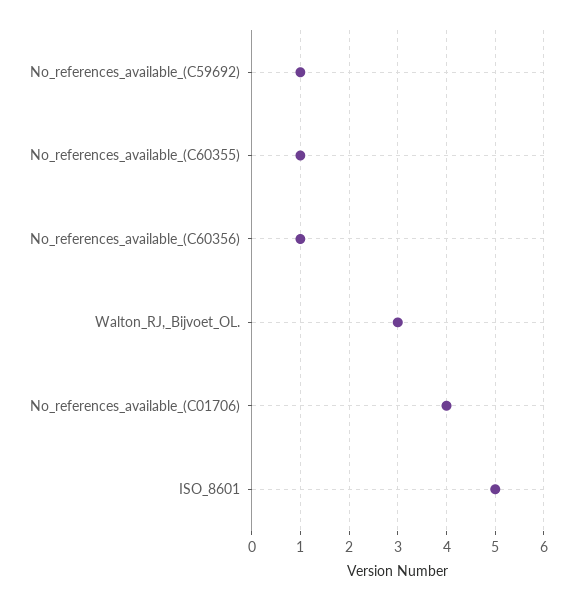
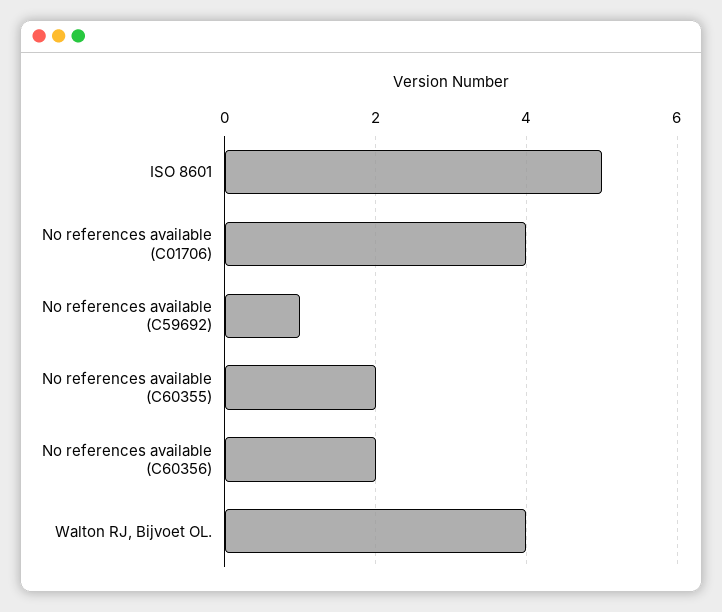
No_references_available_(C60355): 1 -> 2
No_references_available_(C60356): 1 -> 2
Walton_RJ,_Bijvoet_OL.: 3 -> 4

